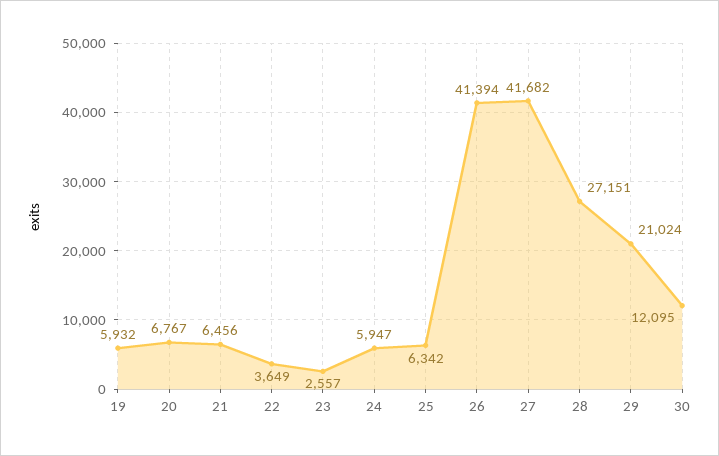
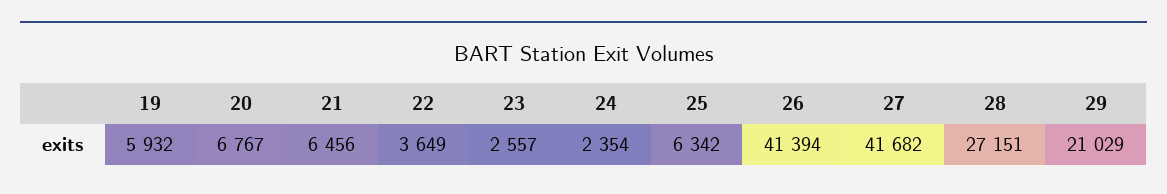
24: 5947 -> 2354
29: 21024 -> 21029
30: 12095 -> none

